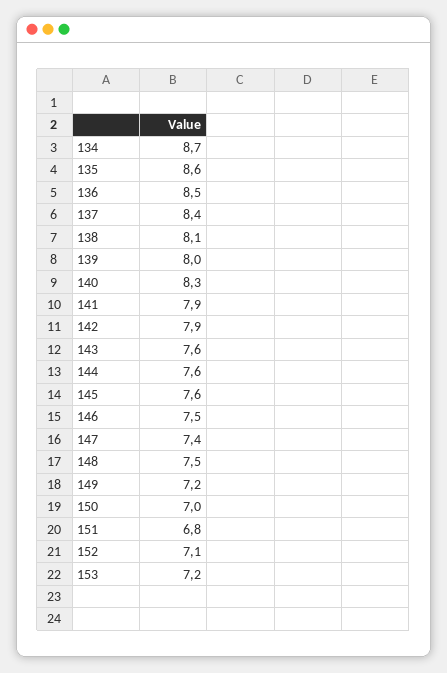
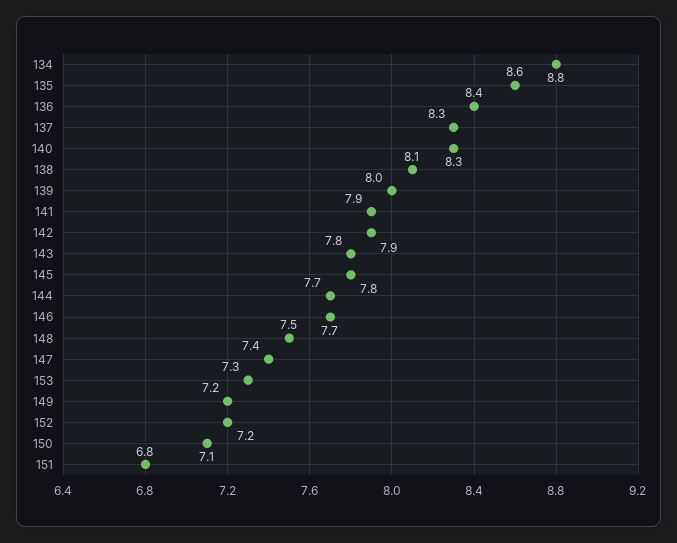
134: 8.7 -> 8.8
136: 8.5 -> 8.4
137: 8.4 -> 8.3
143: 7.6 -> 7.8
144: 7.6 -> 7.7
145: 7.6 -> 7.8
146: 7.5 -> 7.7
150: 7 -> 7.1
152: 7.1 -> 7.2
153: 7.2 -> 7.3

